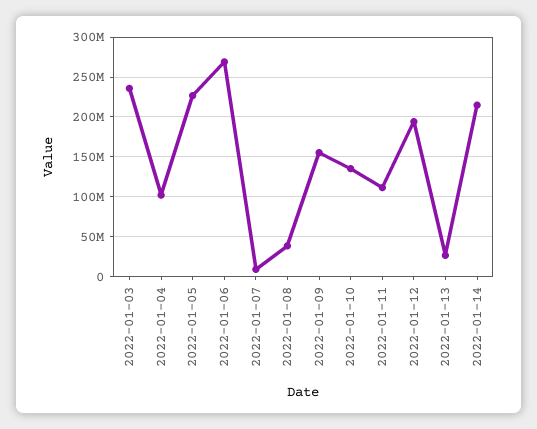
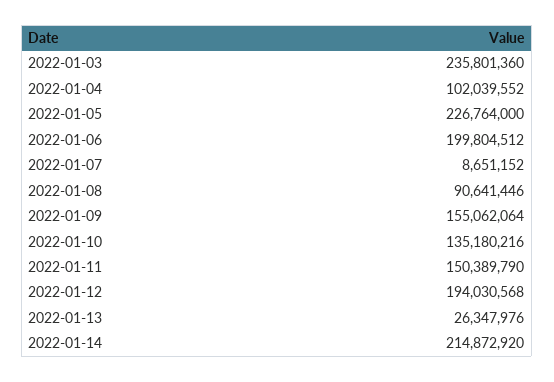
2022-01-06: 270000000 -> 199804512
2022-01-08: 40000000 -> 90641446
2022-01-11: 110000000 -> 150389790

